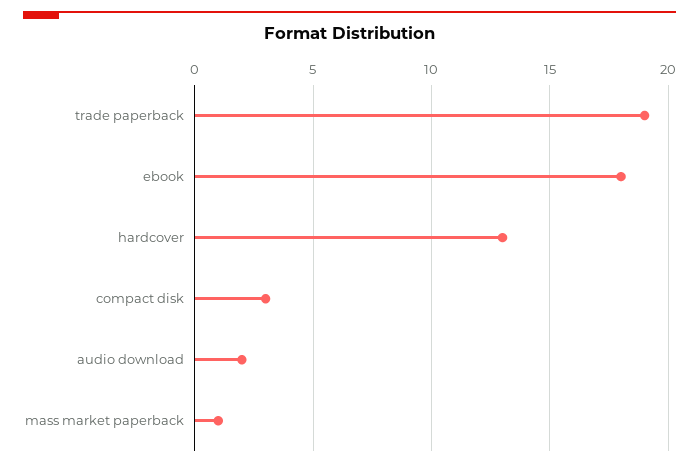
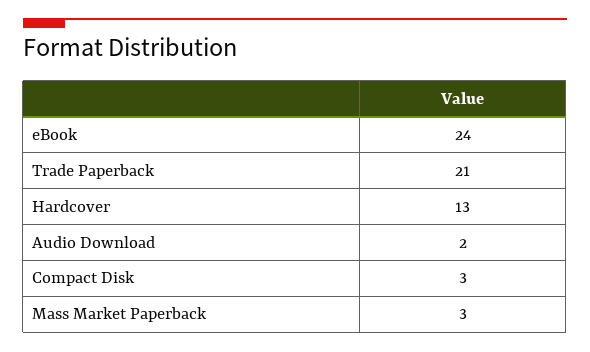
trade paperback: 19 -> 21
ebook: 18 -> 24
mass market paperback: 1 -> 3

